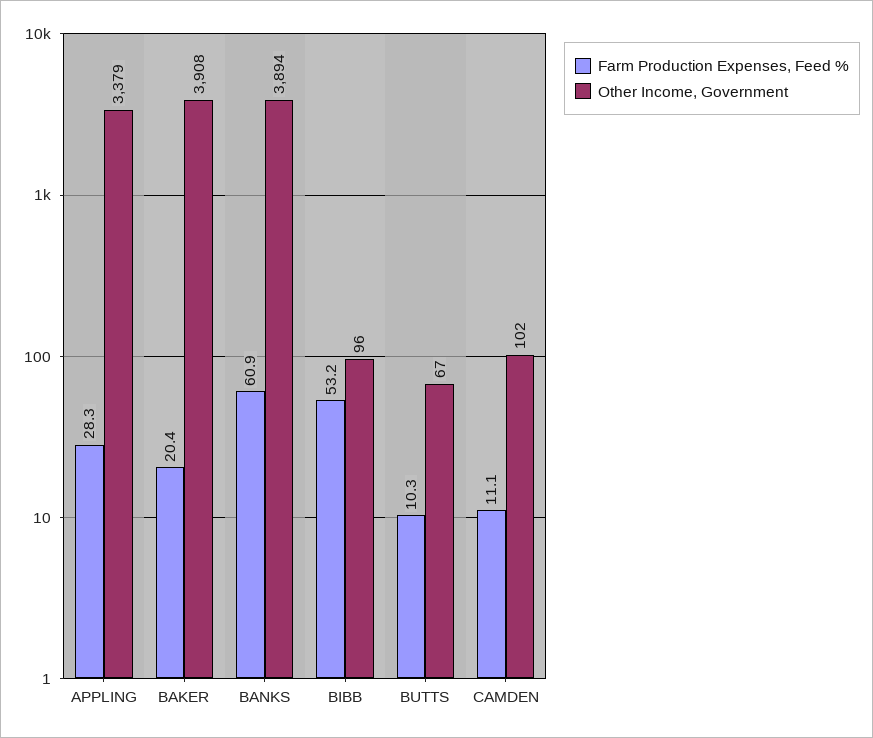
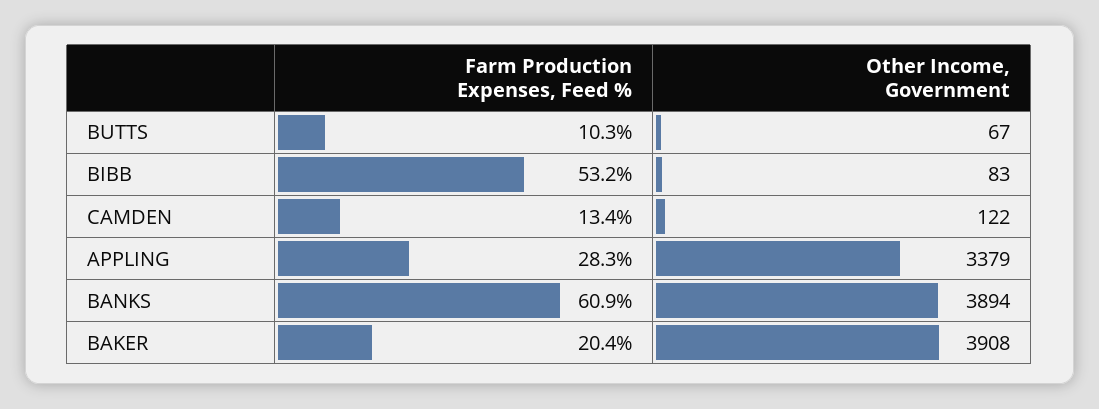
Other Income, Government, BIBB: 96 -> 83
Farm Production Expenses, Feed %, CAMDEN: 11.1 -> 13.4
Other Income, Government, CAMDEN: 102 -> 122

